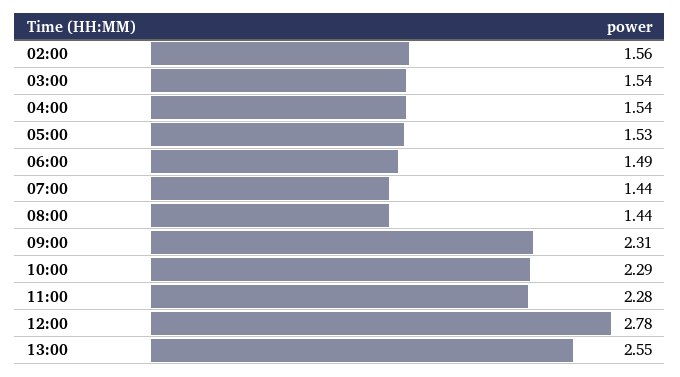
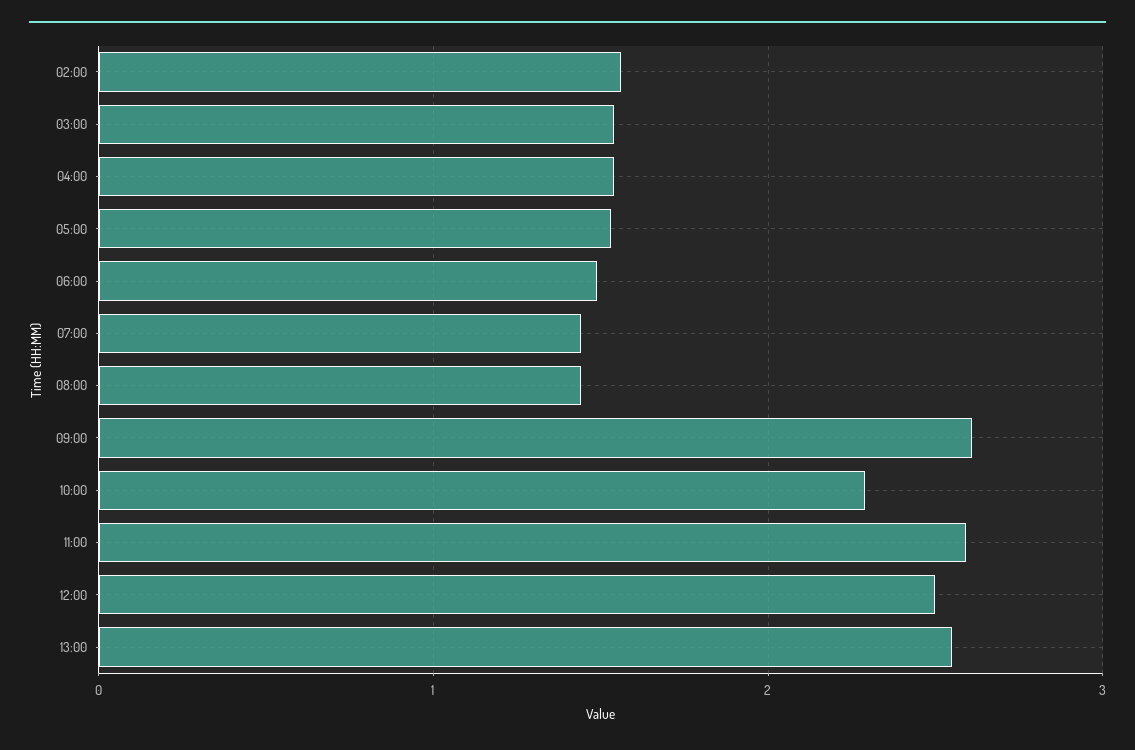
09:00: 2.31 -> 2.6
11:00: 2.28 -> 2.6
12:00: 2.78 -> 2.5

